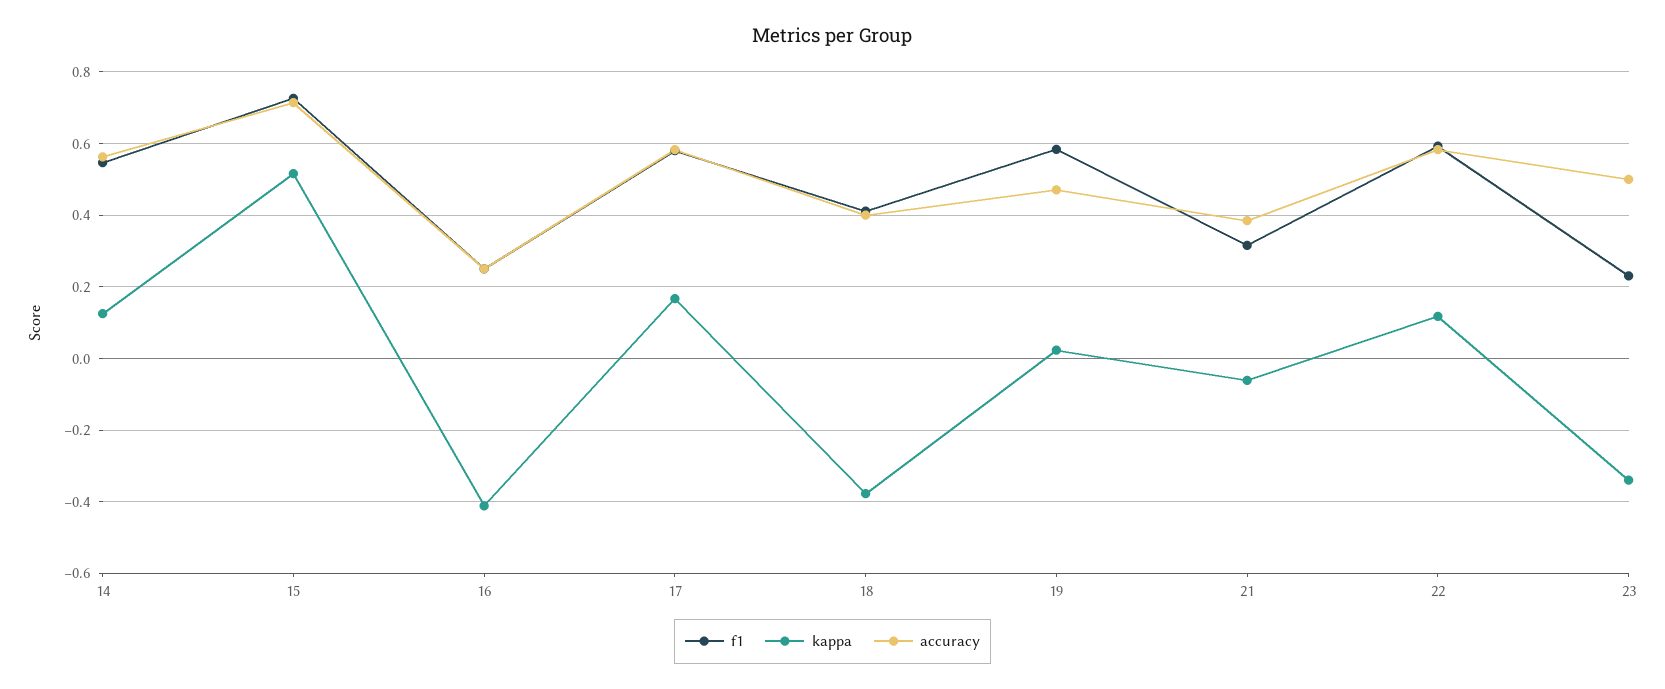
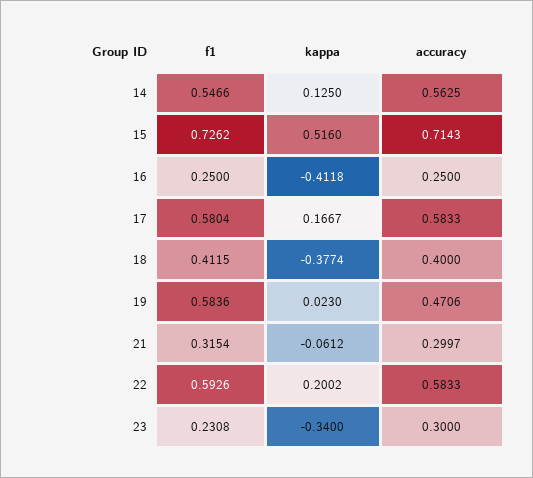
accuracy, 21: 0.38 -> 0.2997
kappa, 22: 0.12 -> 0.2002
accuracy, 23: 0.5 -> 0.3

